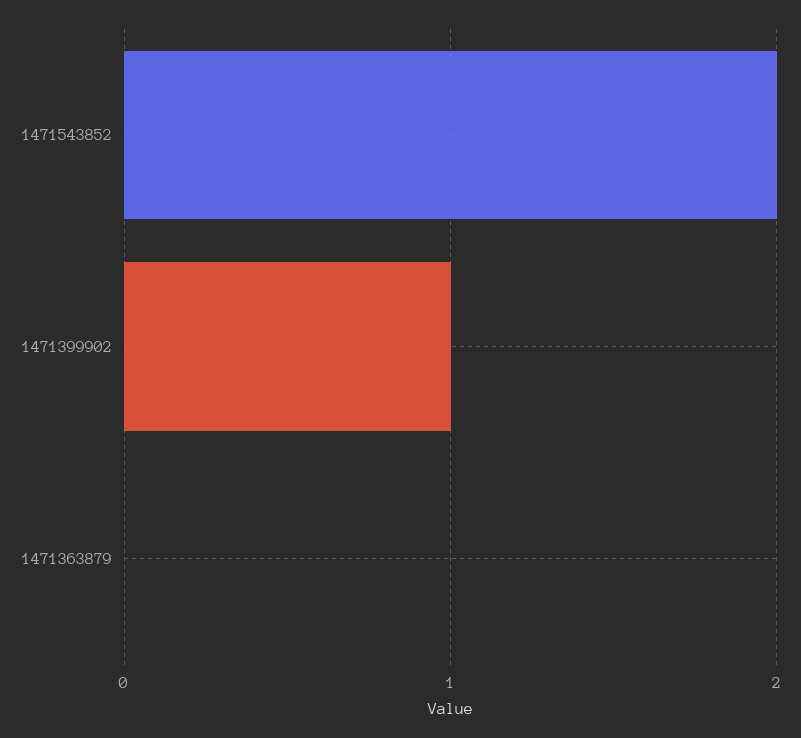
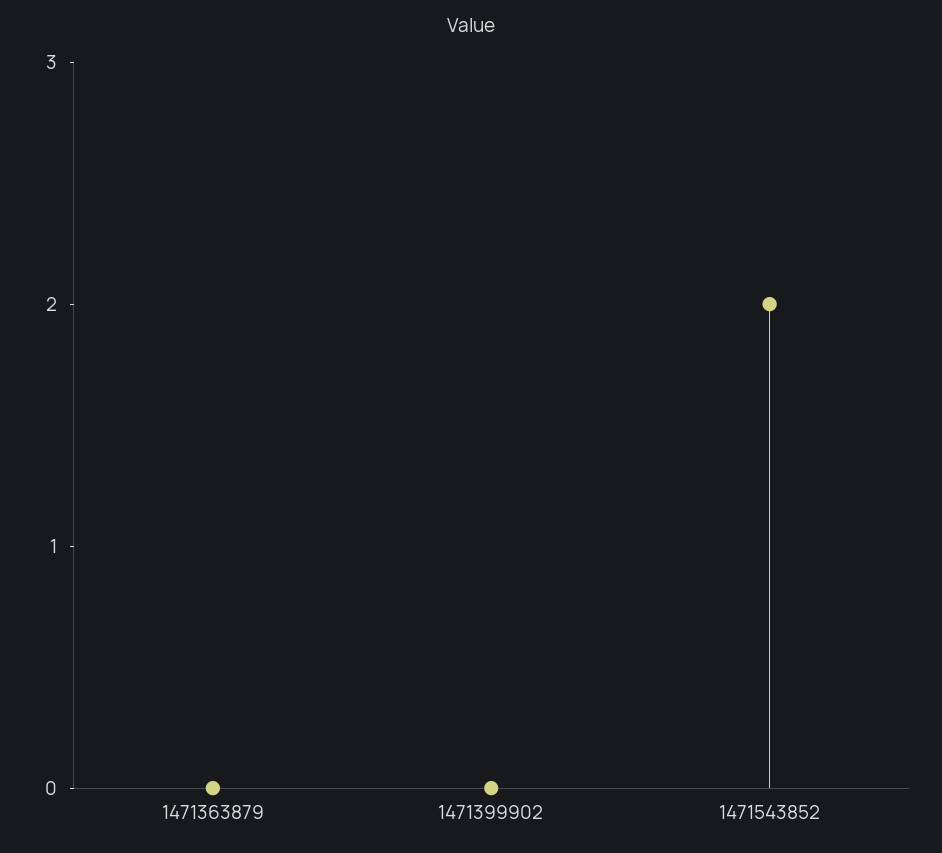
1471399902: 1 -> 0

